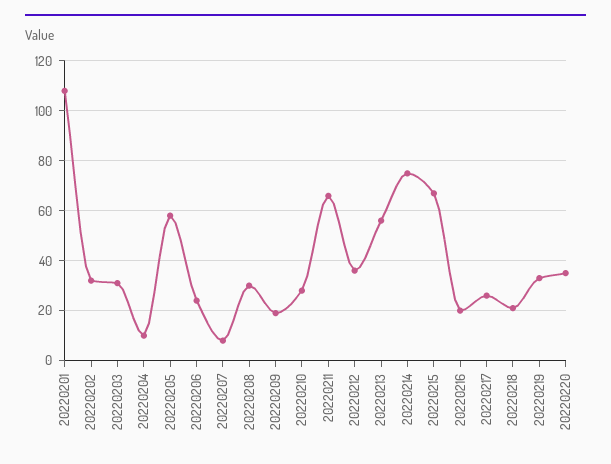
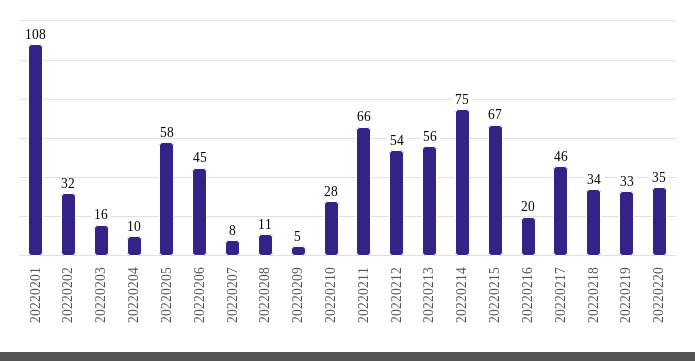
20220203: 30 -> 16
20220206: 25 -> 45
20220208: 30 -> 11
20220209: 20 -> 5
20220212: 35 -> 54
20220217: 25 -> 46
20220218: 20 -> 34

